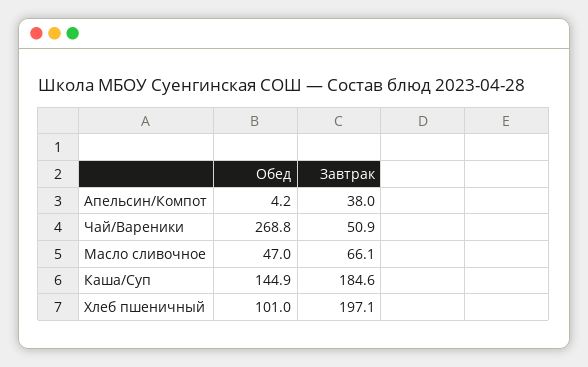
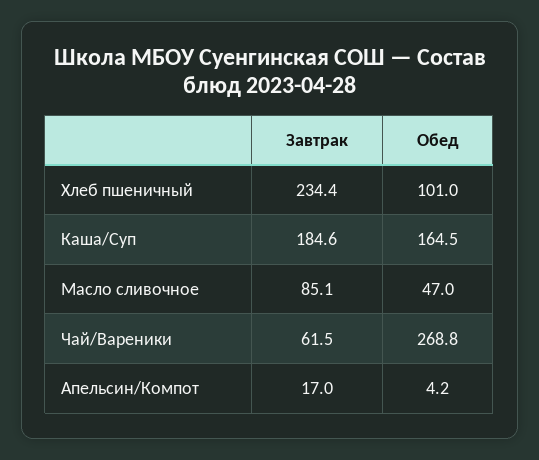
Завтрак, Апельсин/Компот: 38 -> 17
Завтрак, Чай/Вареники: 50.9 -> 61.5
Завтрак, Масло сливочное: 66.1 -> 85.1
Обед, Каша/Суп: 144.9 -> 164.5
Завтрак, Хлеб пшеничный: 197.1 -> 234.4

